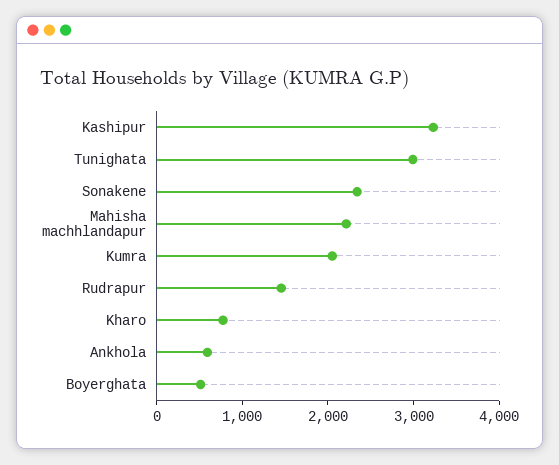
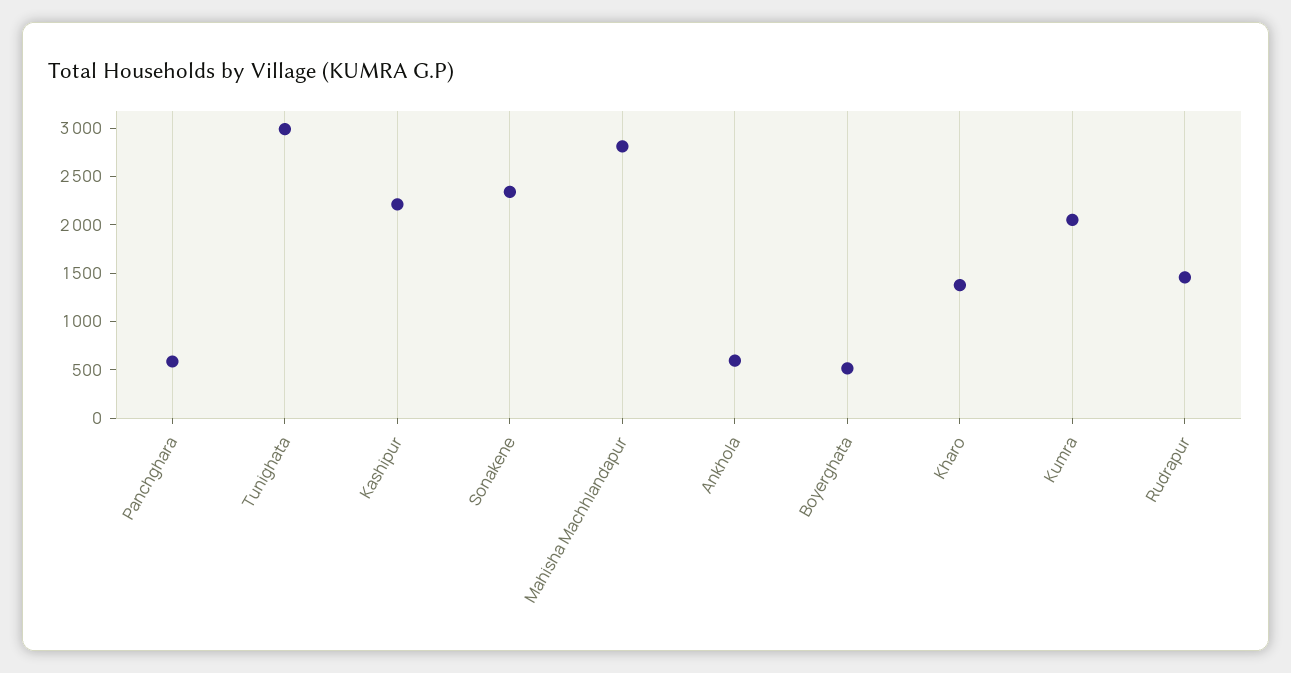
Kashipur: 3200 -> 2200
Mahisha machhlandapur: 2200 -> 2800
Kharo: 800 -> 1400
Panchghara: none -> 600

